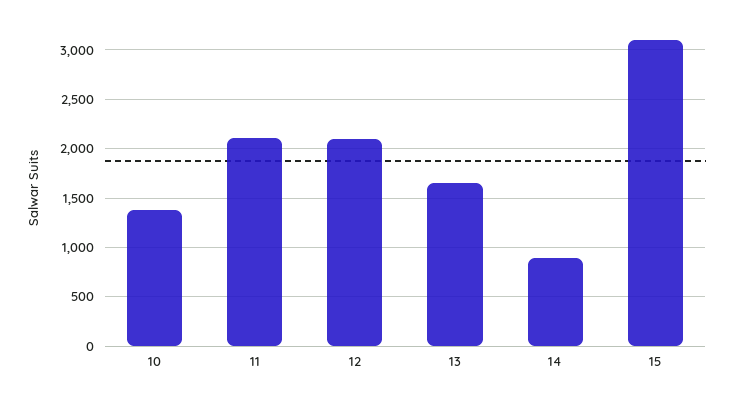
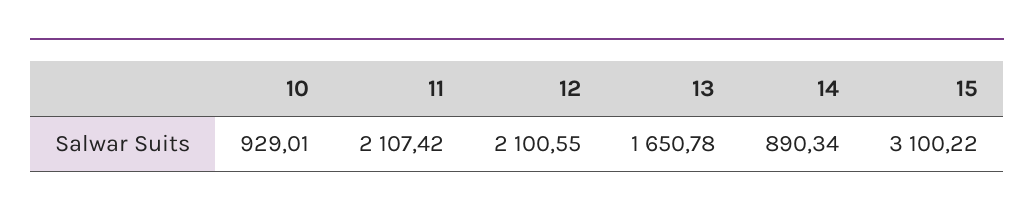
10: 1400 -> 929.01

